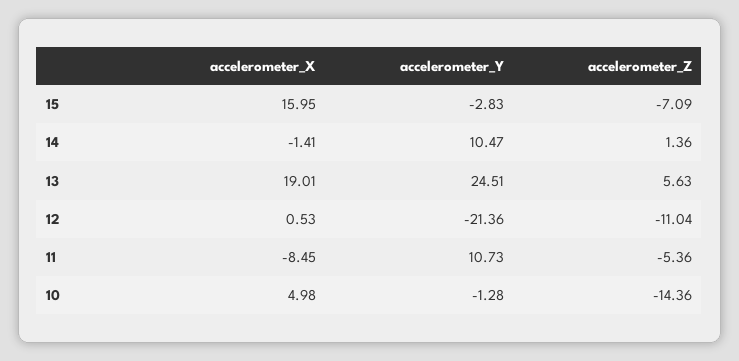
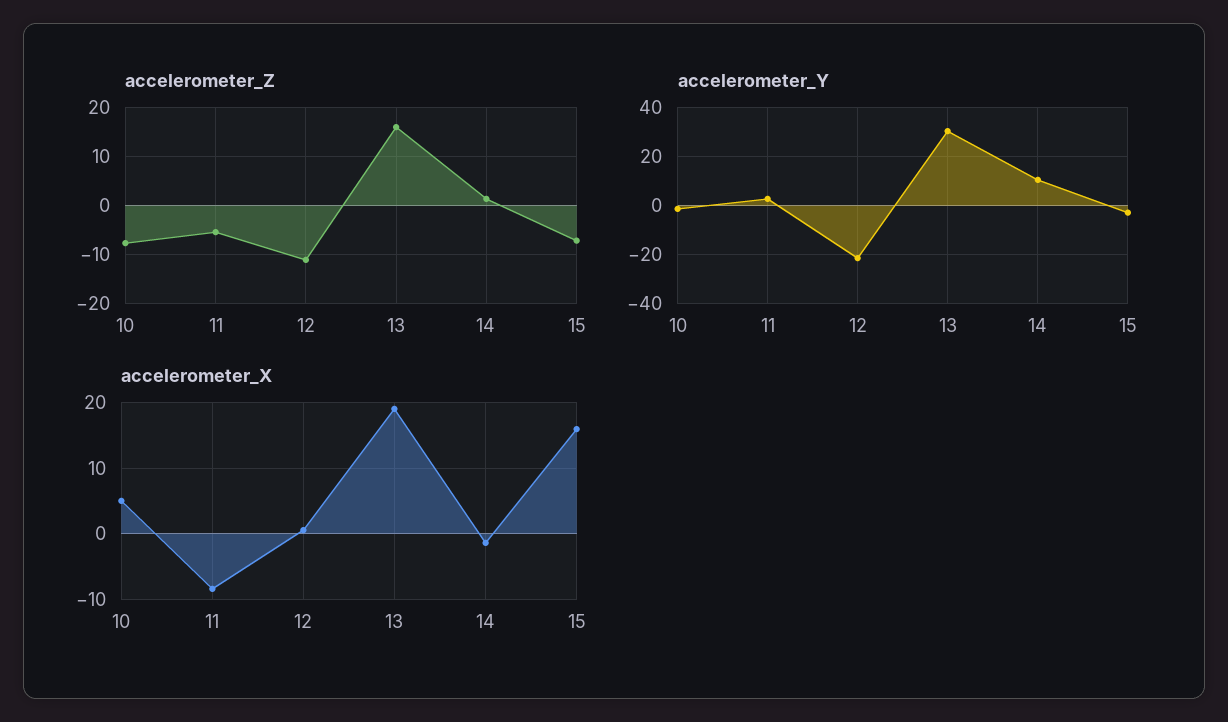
accelerometer_Y, 13: 24.51 -> 30
accelerometer_Z, 13: 5.63 -> 16
accelerometer_Y, 11: 10.73 -> 2.5
accelerometer_Z, 10: -14.36 -> -8

